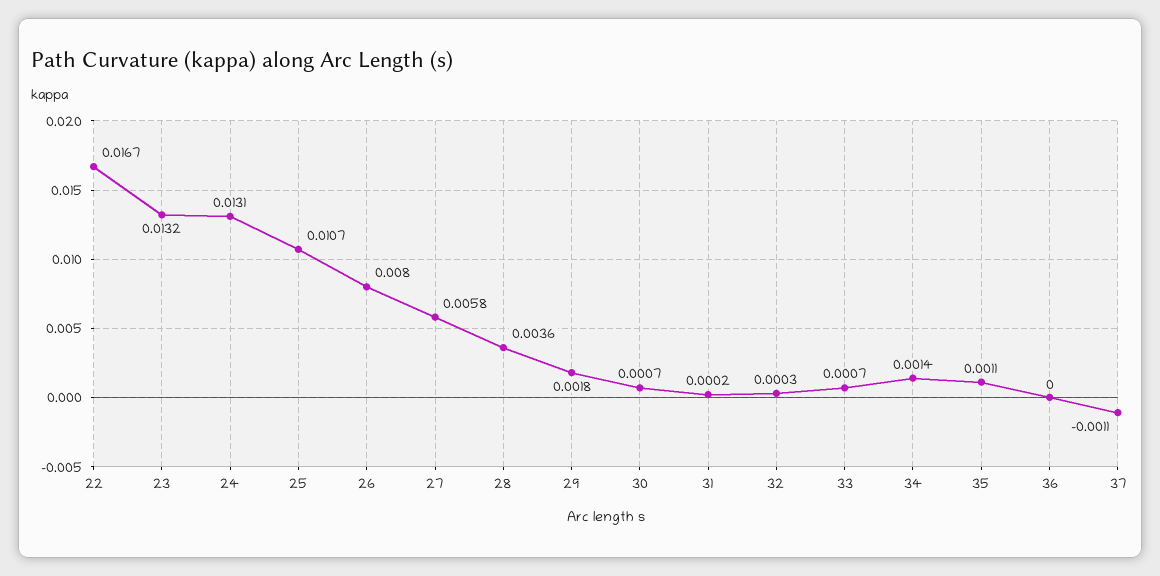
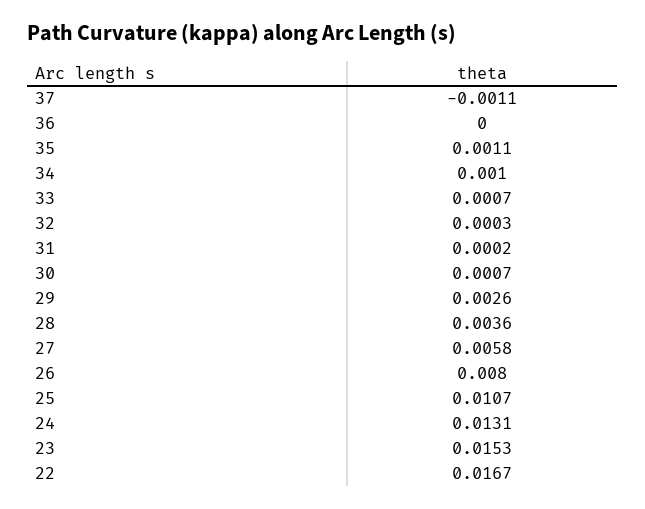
23: 0.0132 -> 0.0153
29: 0.0018 -> 0.0026
34: 0.0014 -> 0.001

